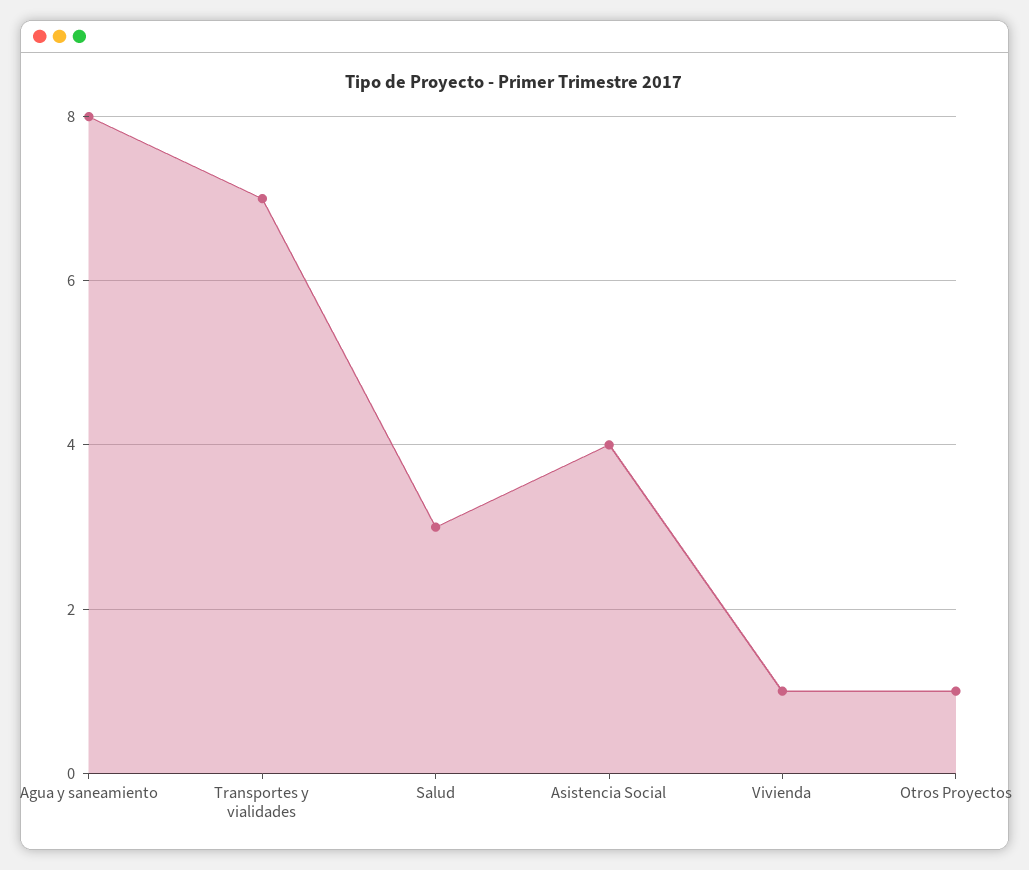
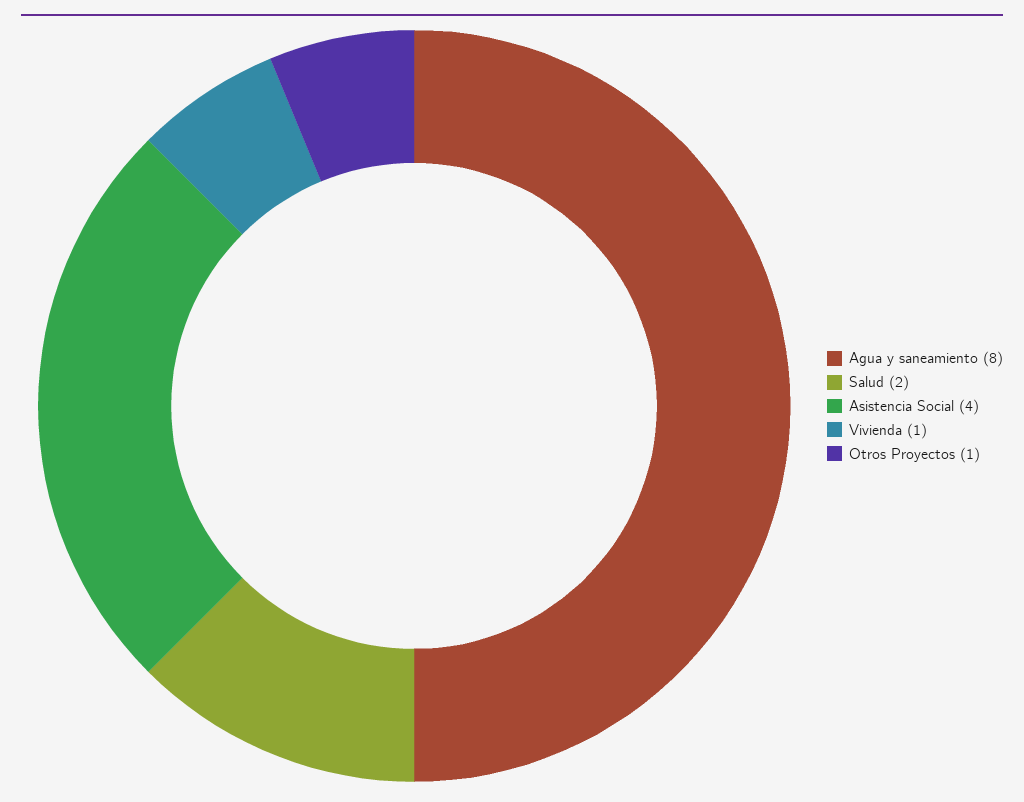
Transportes y vialidades: 7 -> none
Salud: 3 -> 2

